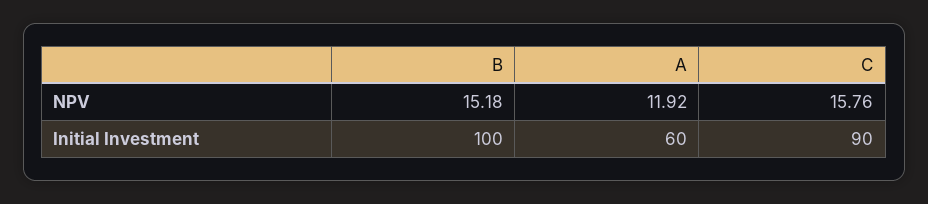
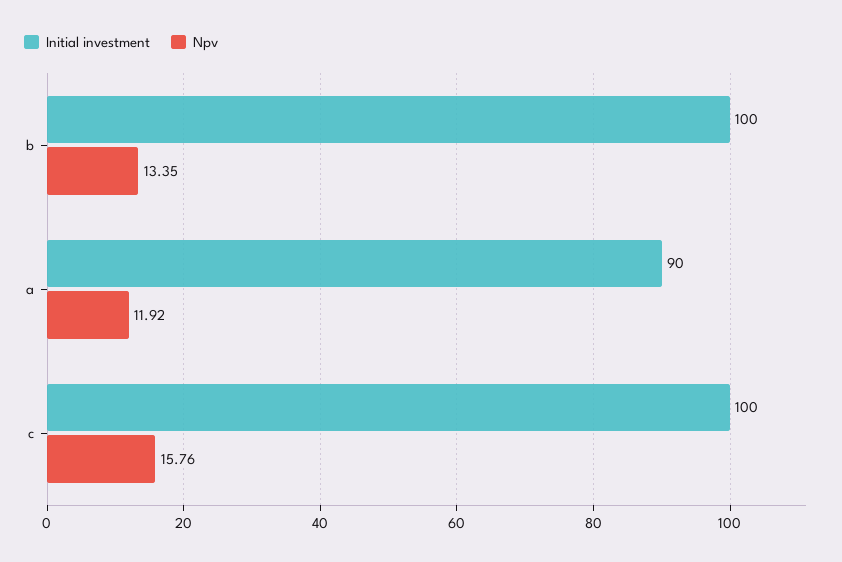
NPV, B: 15.18 -> 13.35
Initial Investment, A: 60 -> 90
Initial Investment, C: 90 -> 100

